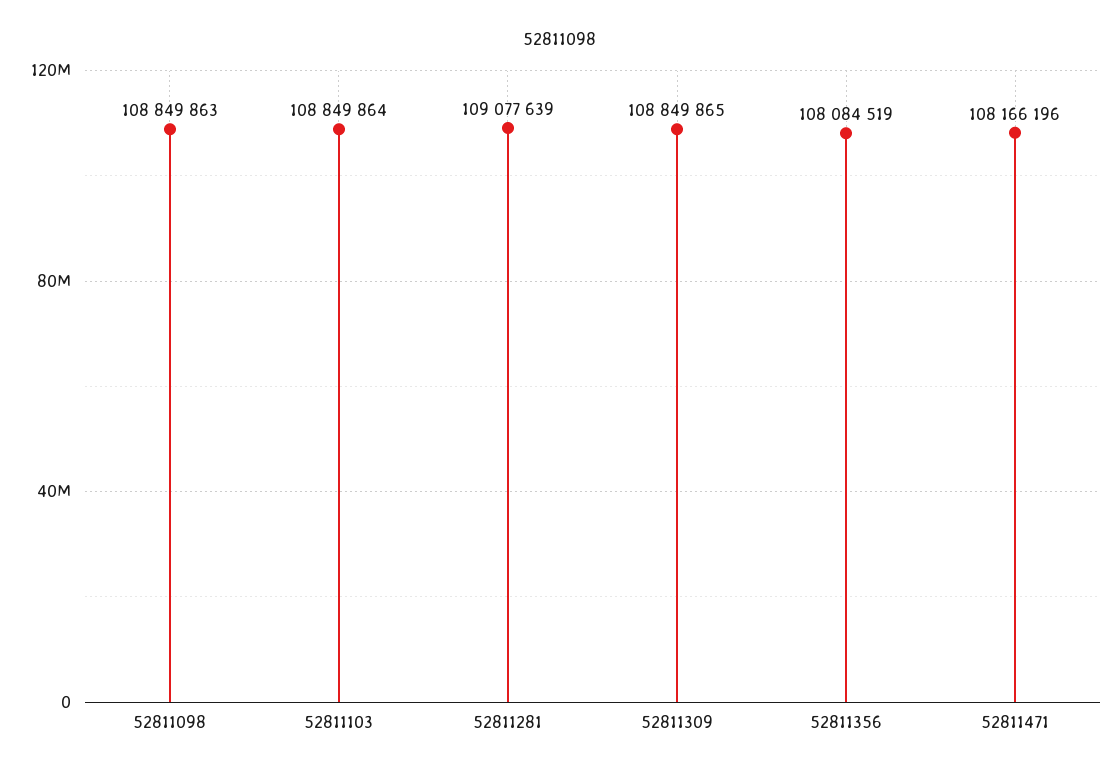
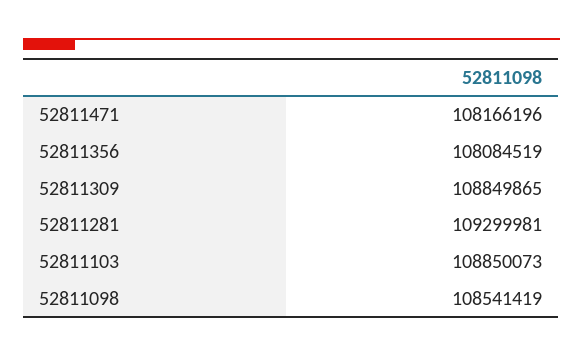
52811098: 108849863 -> 108541419
52811103: 108849864 -> 108850073
52811281: 109077639 -> 109299981

